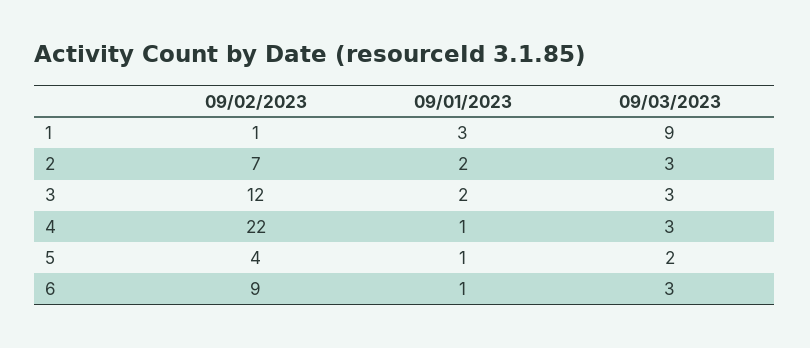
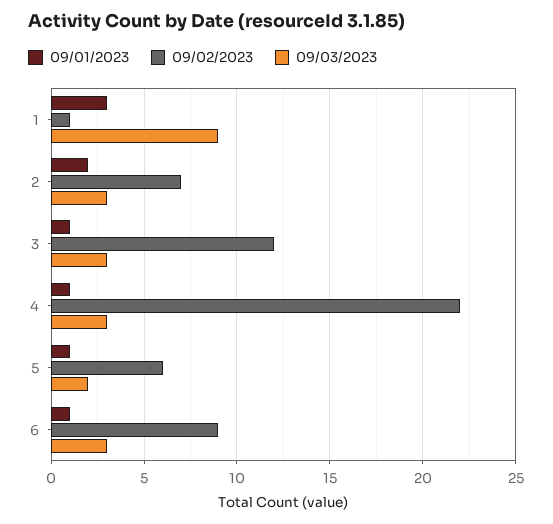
09/01/2023, 3: 2 -> 1
09/02/2023, 5: 4 -> 6

